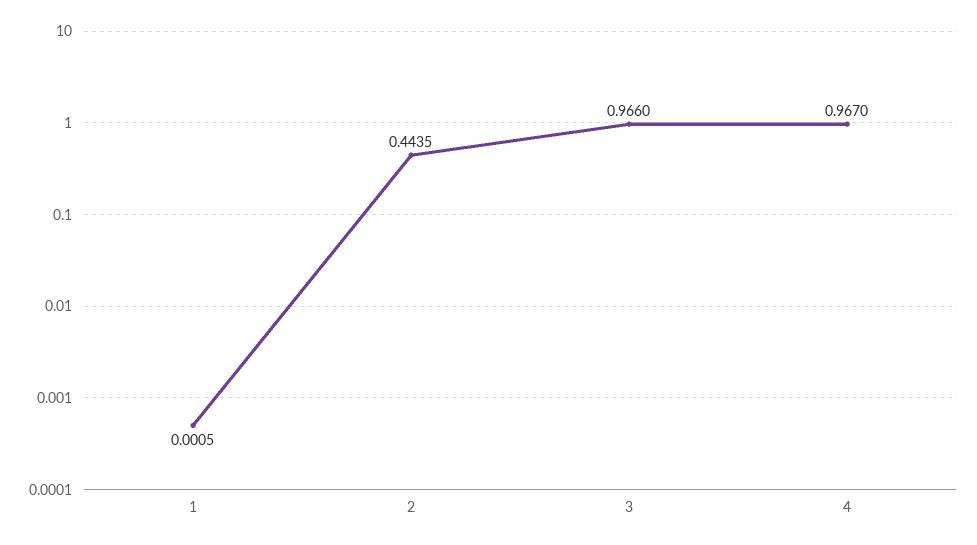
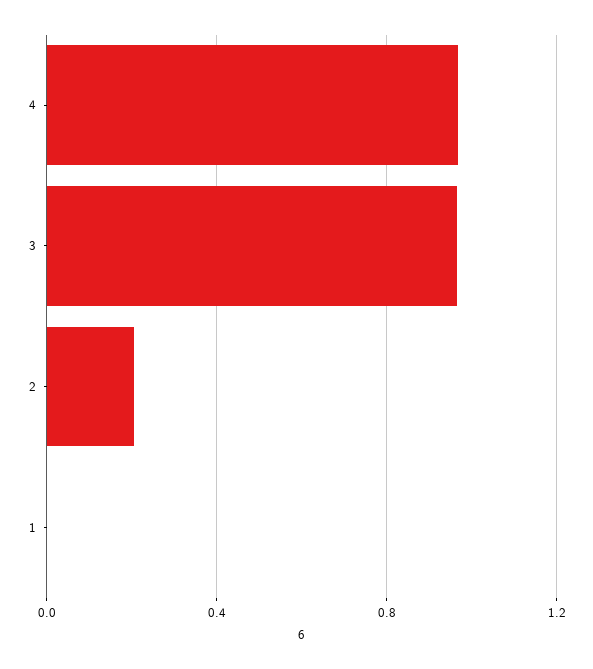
2: 0.4435 -> 0.2

